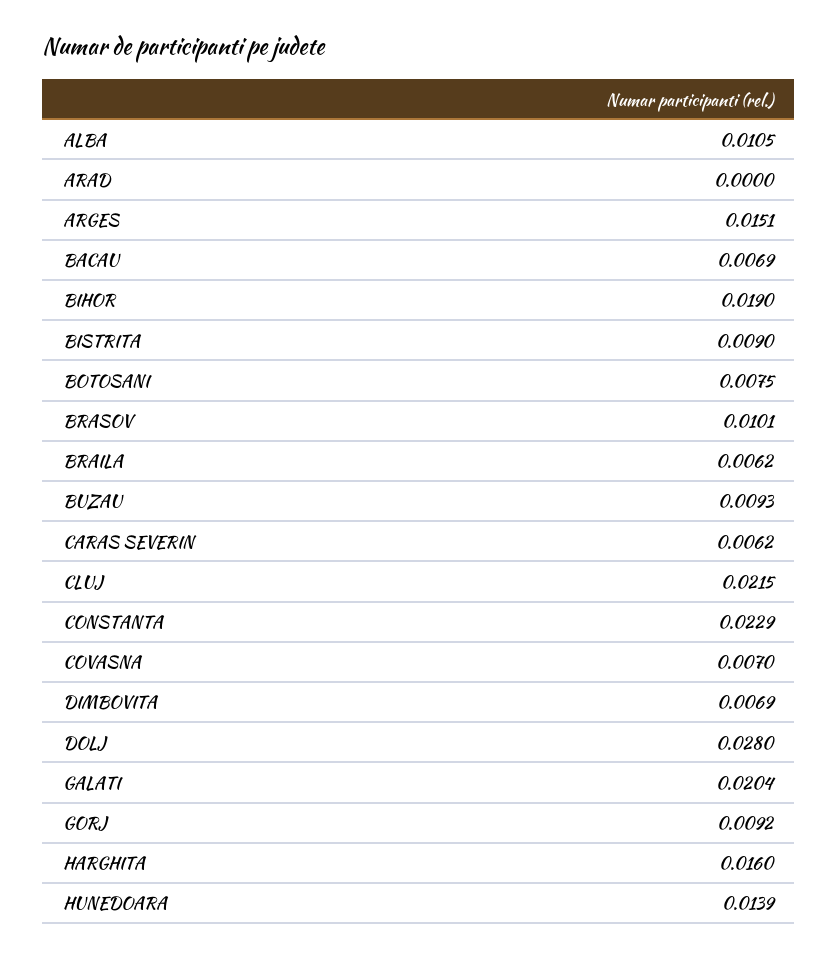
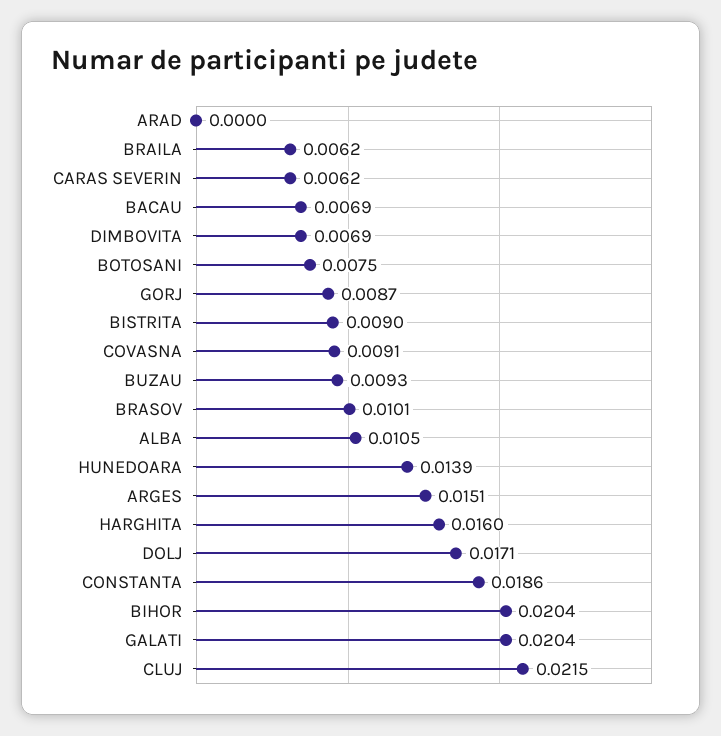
BIHOR: 0.019 -> 0.0204
CONSTANTA: 0.0229 -> 0.0186
COVASNA: 0.007 -> 0.0091
DOLJ: 0.028 -> 0.0171
GORJ: 0.0092 -> 0.0087

